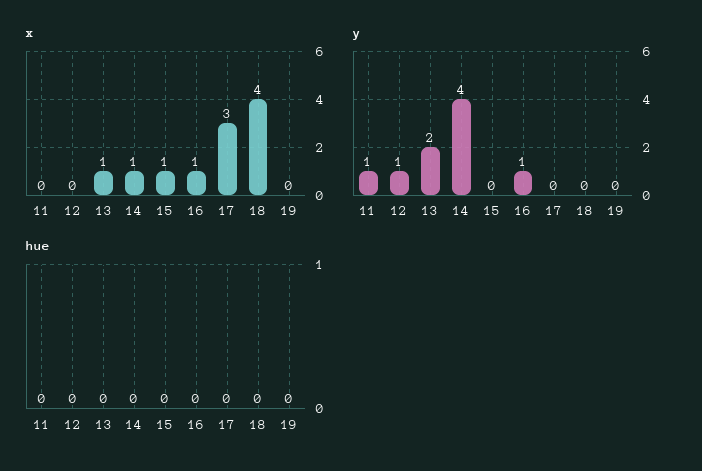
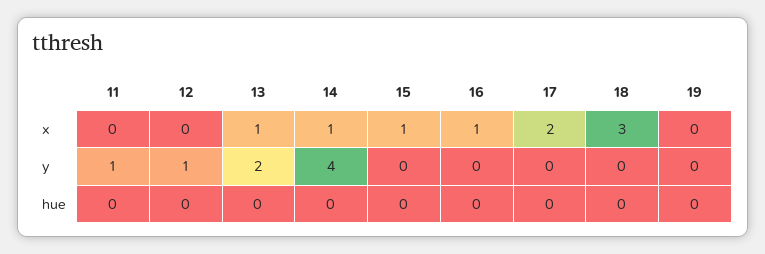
x, 17: 3 -> 2
x, 18: 4 -> 3
y, 16: 1 -> 0

